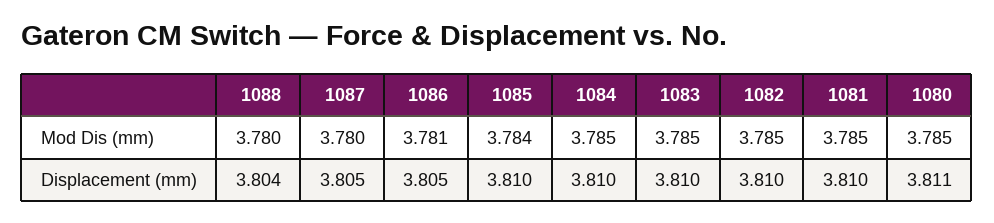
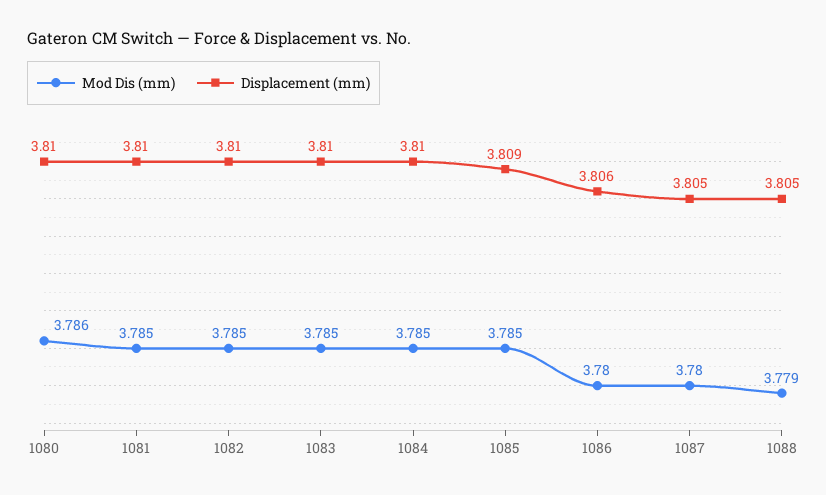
Mod Dis (mm), 1088: 3.78 -> 3.779
Mod Dis (mm), 1086: 3.781 -> 3.78
Mod Dis (mm), 1085: 3.784 -> 3.785
Mod Dis (mm), 1080: 3.785 -> 3.786
Displacement (mm), 1088: 3.804 -> 3.805
Displacement (mm), 1086: 3.805 -> 3.806
Displacement (mm), 1085: 3.81 -> 3.809
Displacement (mm), 1080: 3.811 -> 3.81

